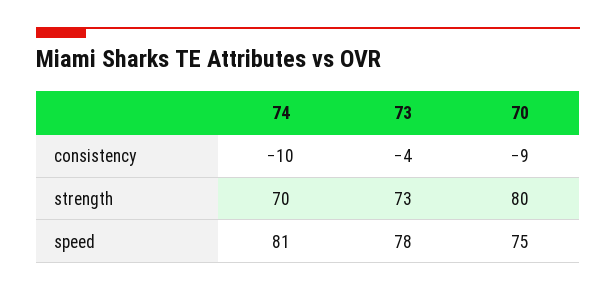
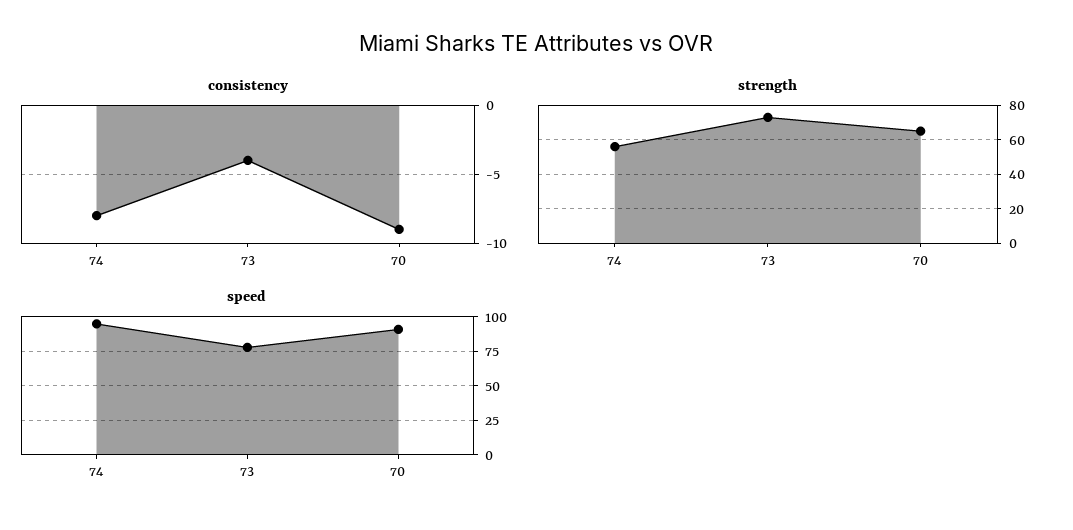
consistency, 74: -10 -> -8
strength, 74: 70 -> 55
strength, 70: 80 -> 65
speed, 74: 81 -> 95
speed, 70: 75 -> 90

